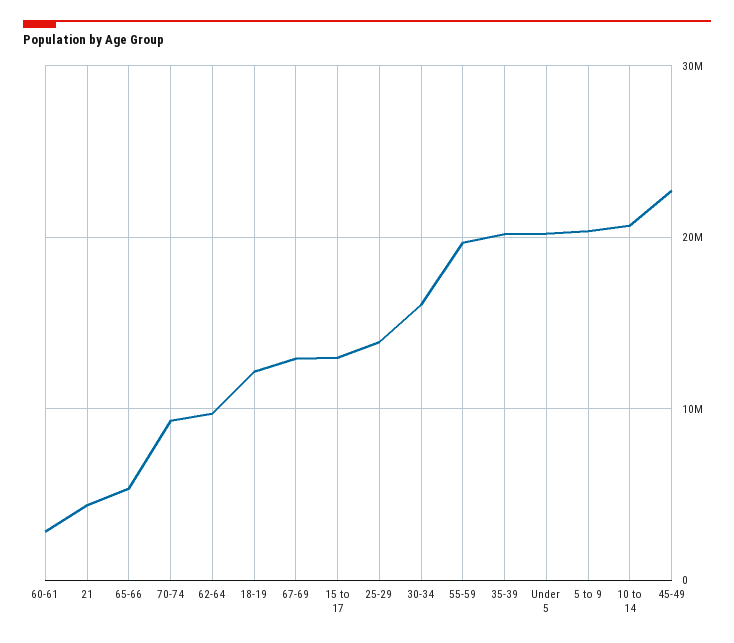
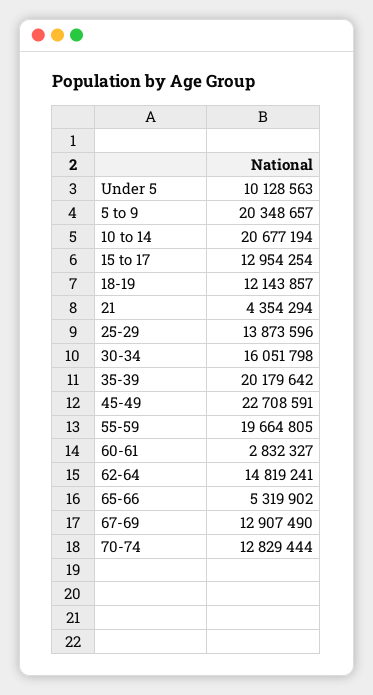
70-74: 9000000 -> 12829444
62-64: 10000000 -> 14819241
Under 5: 20000000 -> 10128563

